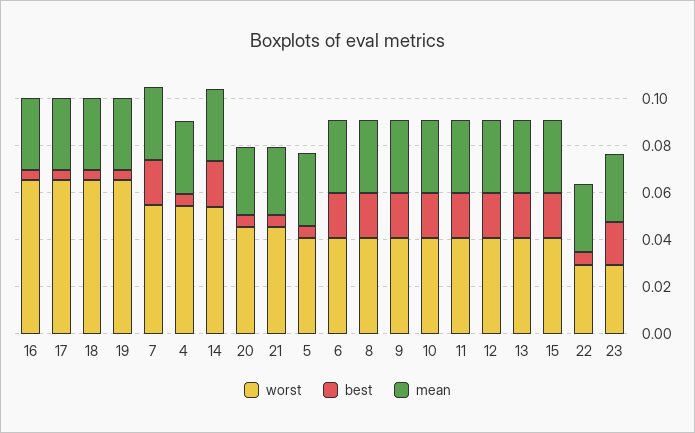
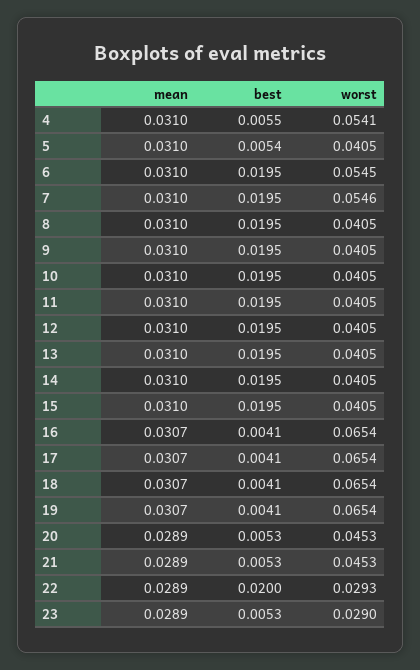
worst, 14: 0.055 -> 0.0405
worst, 6: 0.04 -> 0.0545
best, 22: 0.005 -> 0.02
best, 23: 0.02 -> 0.0053

